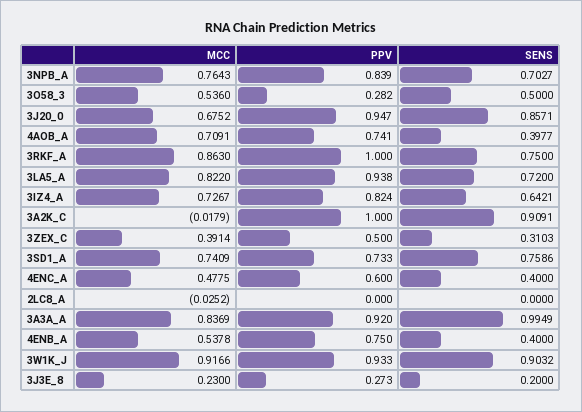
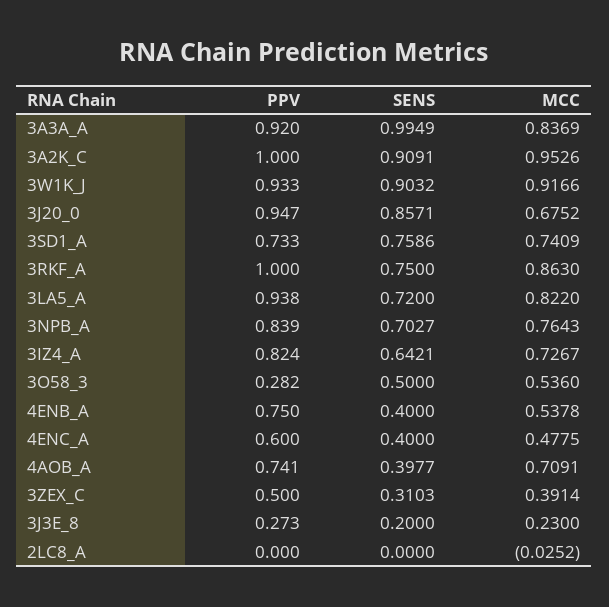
MCC, 3A2K_C: -0.0179 -> 0.9526

